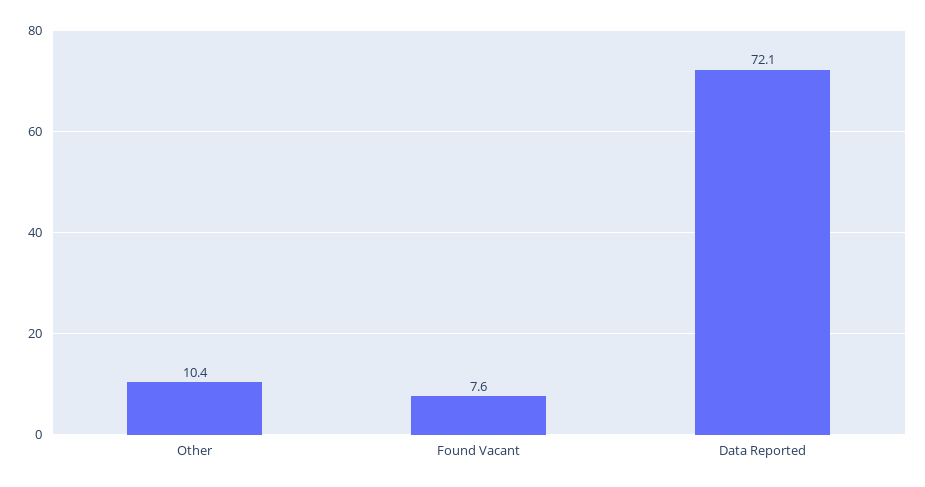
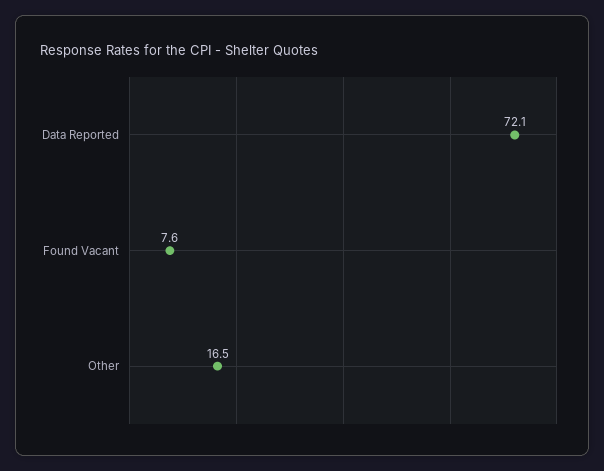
Other: 10.4 -> 16.5

